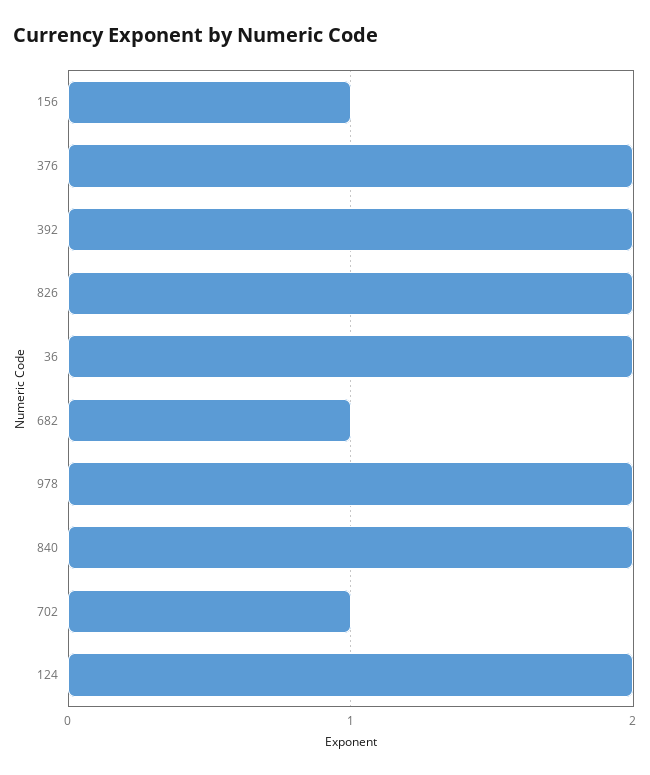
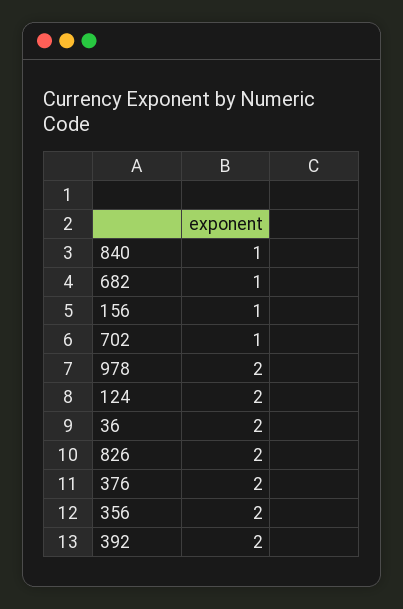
840: 2 -> 1
356: none -> 2

